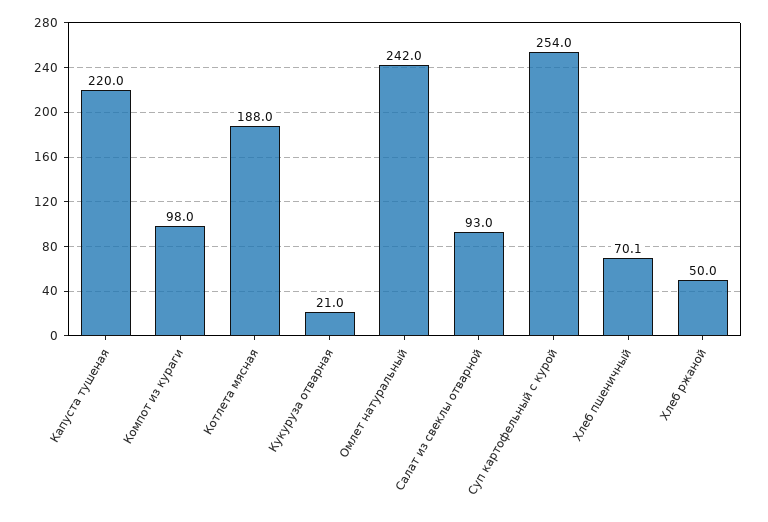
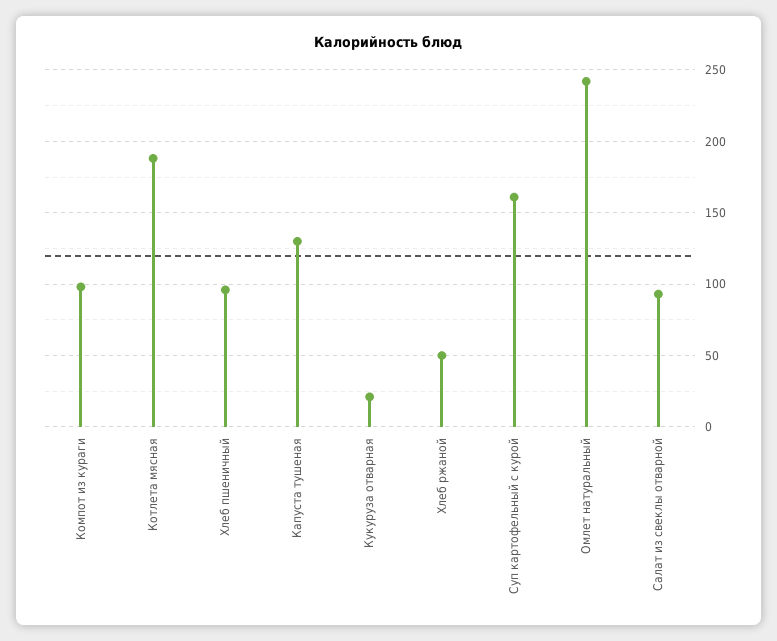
Капуста тушеная: 220 -> 130
Суп картофельный с курой: 254 -> 160
Хлеб пшеничный: 70.1 -> 95

